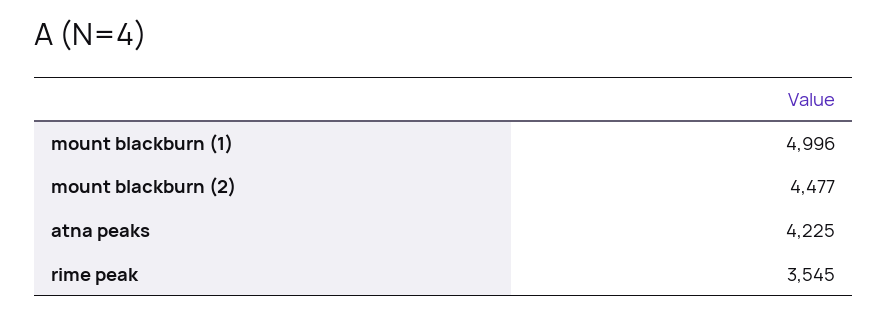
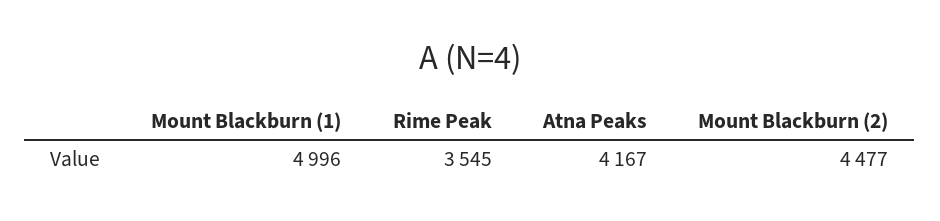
atna peaks: 4225 -> 4167

